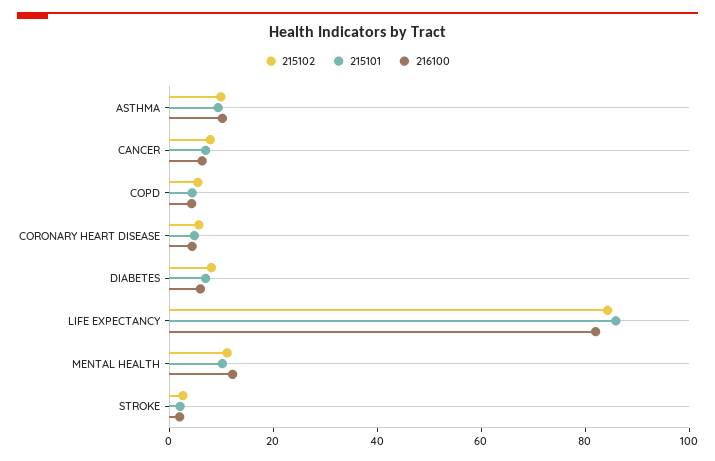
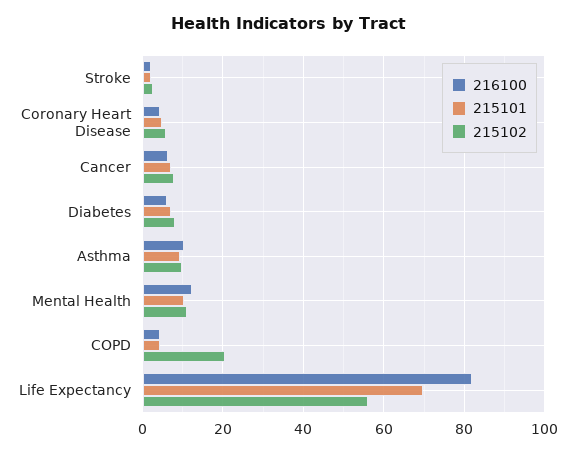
215102, COPD: 5 -> 20
215102, LIFE EXPECTANCY: 85 -> 56
215101, LIFE EXPECTANCY: 85 -> 70

